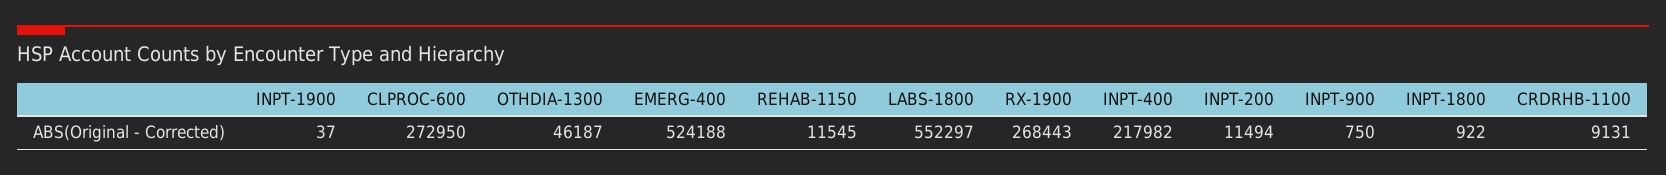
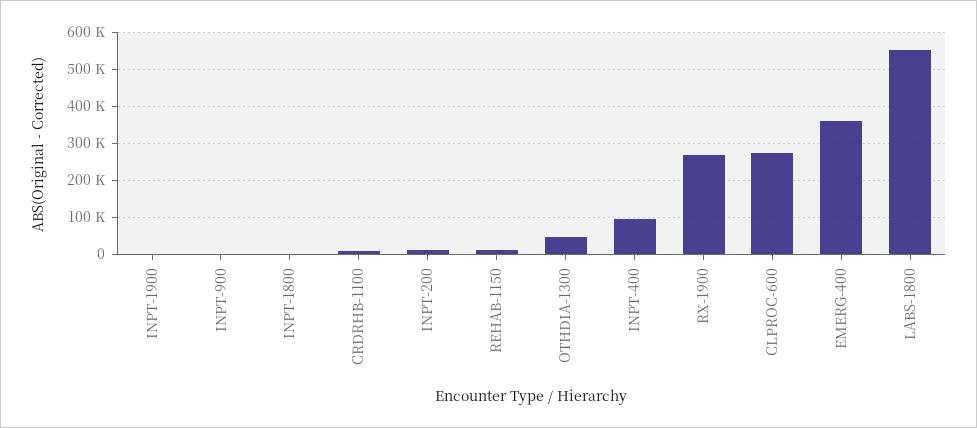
EMERG-400: 524188 -> 360000
INPT-400: 217982 -> 100000

